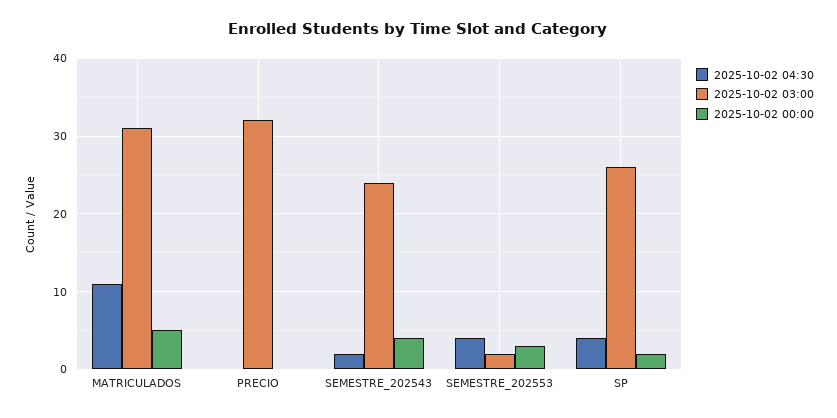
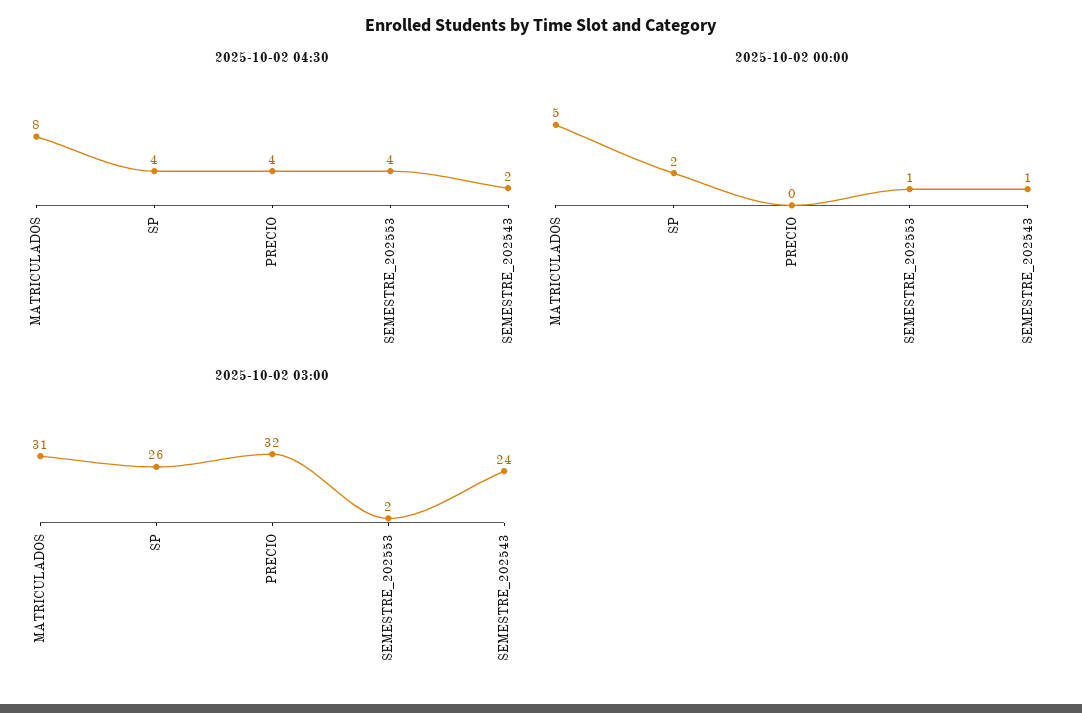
2025-10-02 04:30, MATRICULADOS: 11 -> 8
2025-10-02 04:30, PRECIO: 0 -> 4
2025-10-02 00:00, SEMESTRE_202543: 4 -> 1
2025-10-02 00:00, SEMESTRE_202553: 3 -> 1

